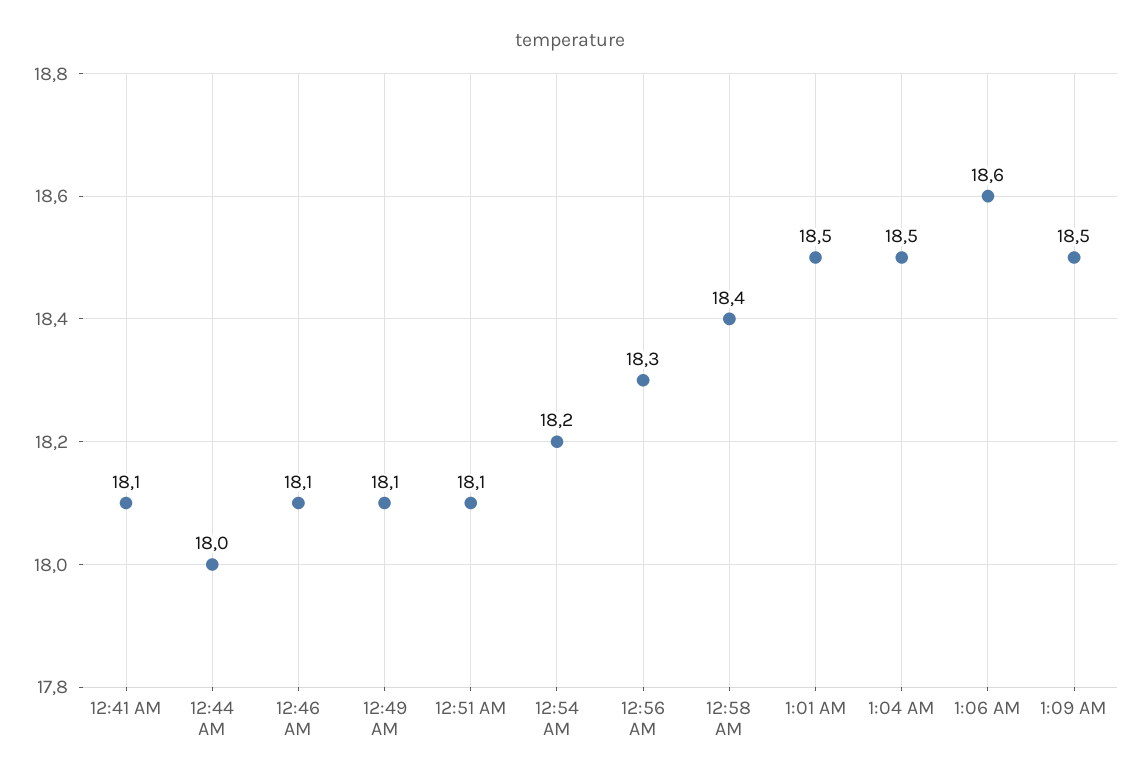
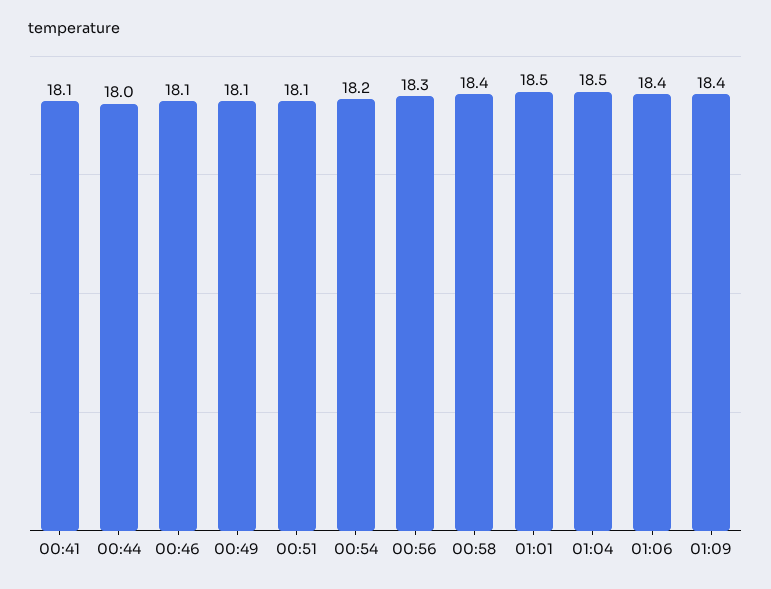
1:06 AM: 18.6 -> 18.4
1:09 AM: 18.5 -> 18.4

